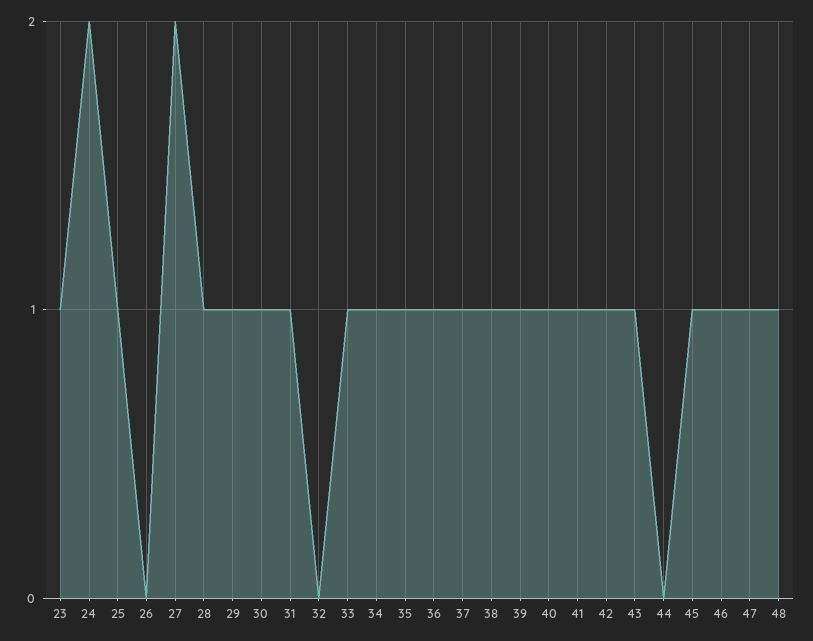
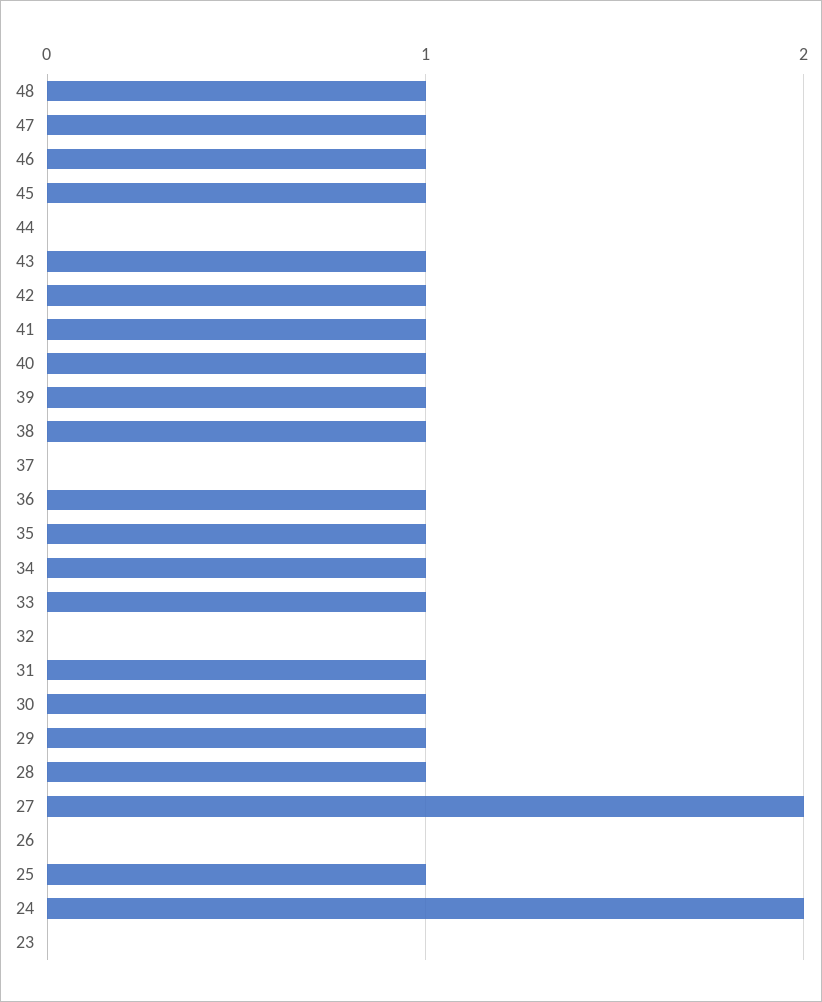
23: 1 -> 0
37: 1 -> 0

